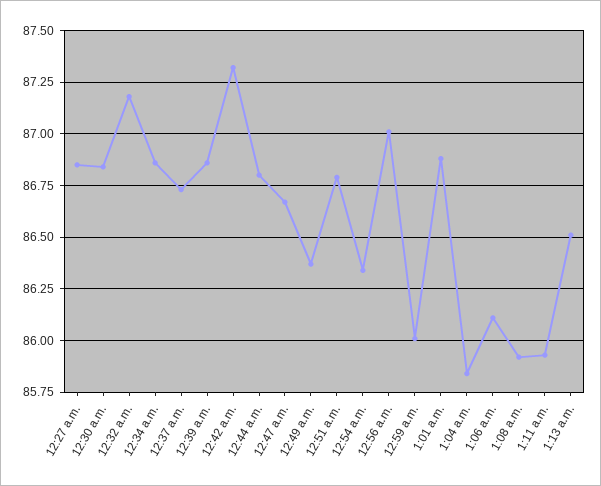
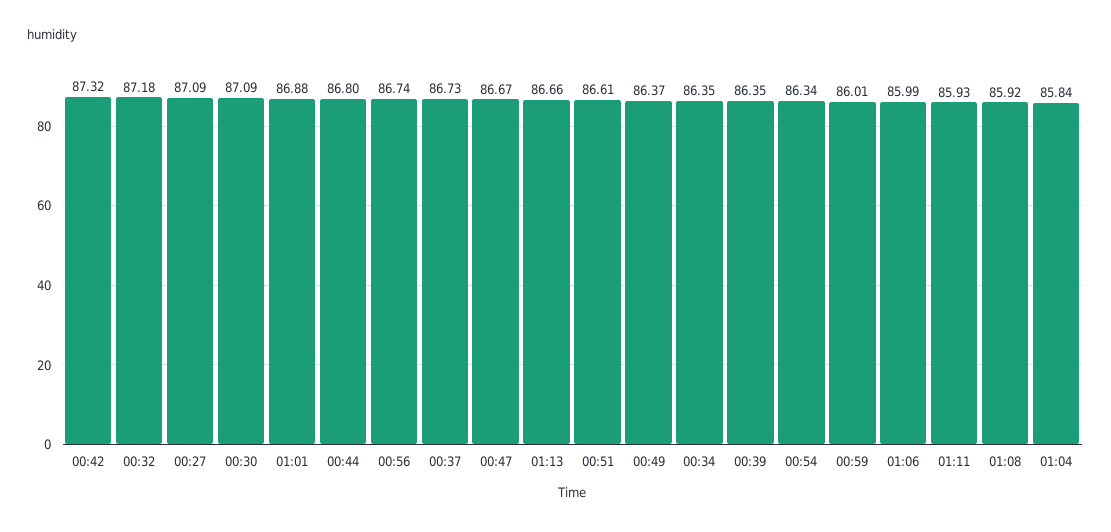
12:27 a.m.: 86.85 -> 87.09
12:30 a.m.: 86.85 -> 87.09
12:34 a.m.: 86.85 -> 86.35
12:39 a.m.: 86.85 -> 86.35
12:51 a.m.: 86.8 -> 86.61
12:56 a.m.: 87 -> 86.74
1:06 a.m.: 86.1 -> 85.99
1:13 a.m.: 86.5 -> 86.66

